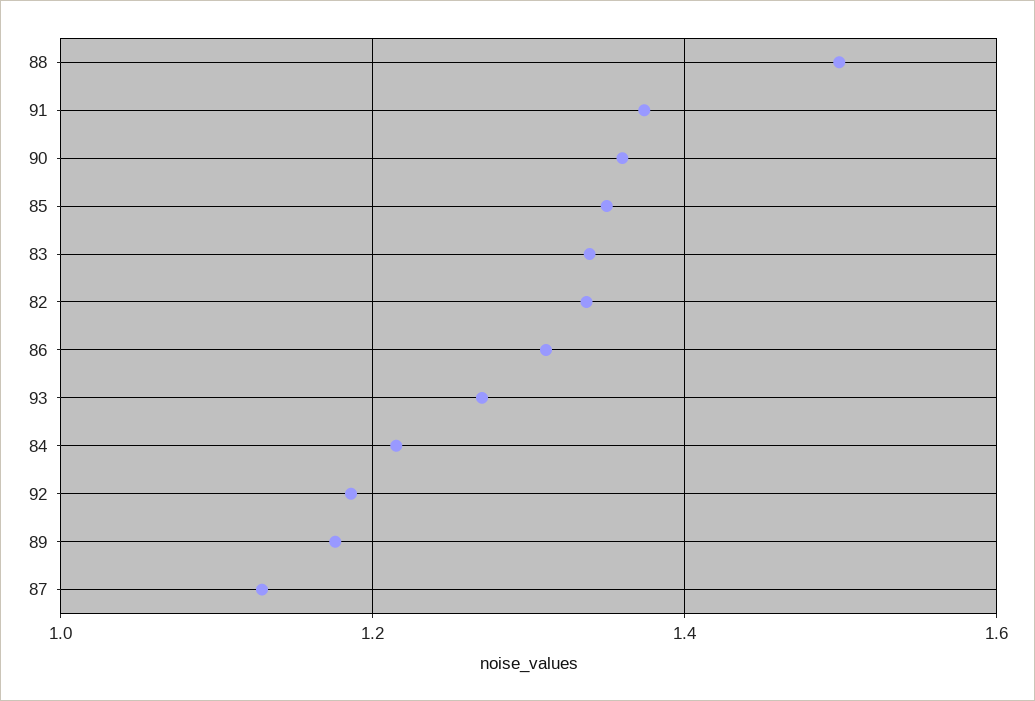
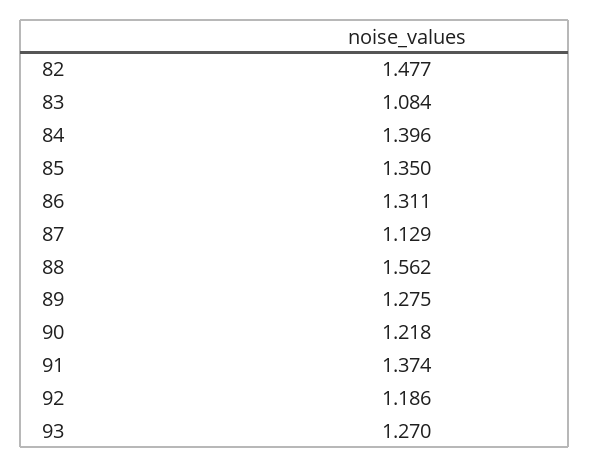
88: 1.5 -> 1.562
90: 1.36 -> 1.218
83: 1.34 -> 1.084
82: 1.34 -> 1.477
84: 1.22 -> 1.396
89: 1.18 -> 1.275

